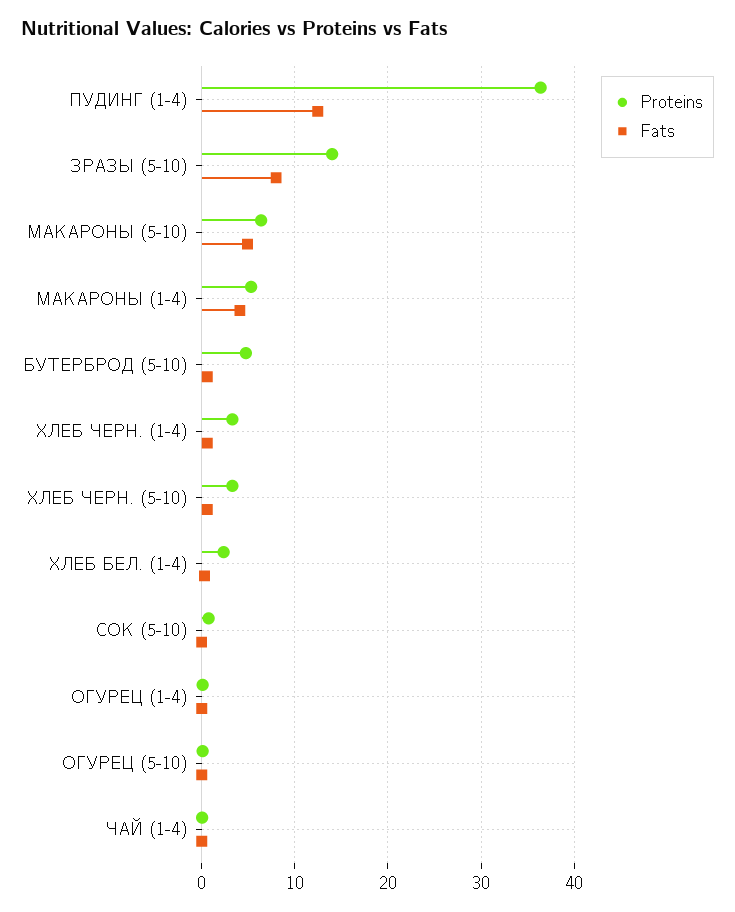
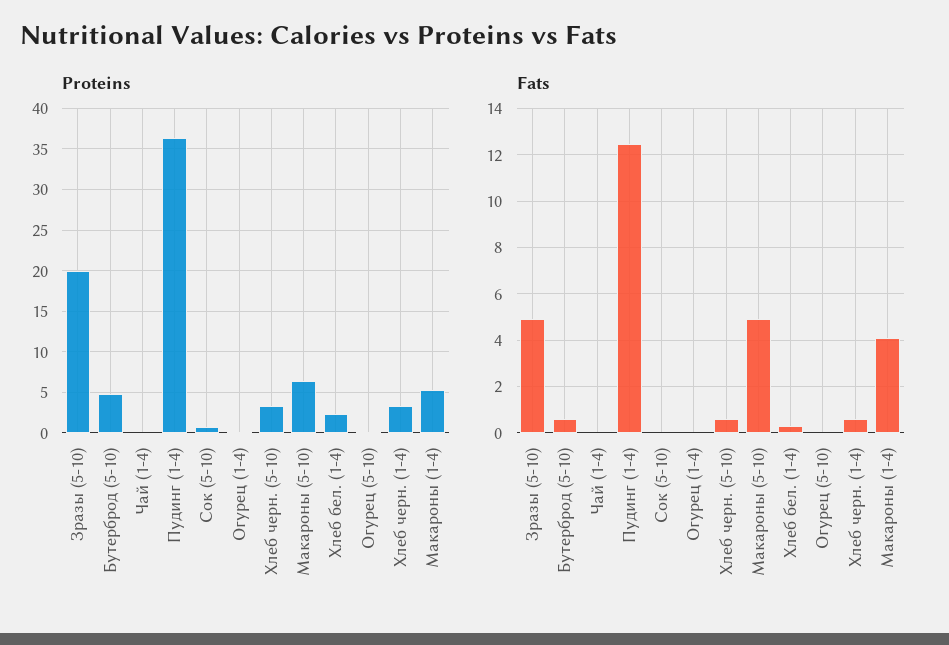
Proteins, ЗРАЗЫ (5-10): 14 -> 20
Fats, ЗРАЗЫ (5-10): 8 -> 5

